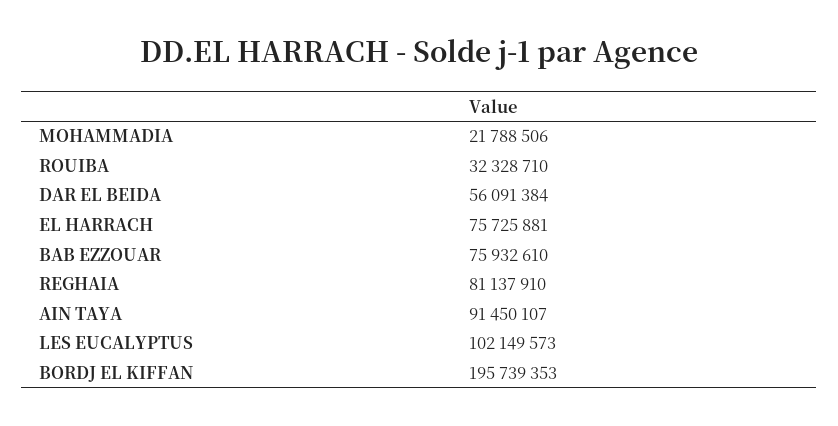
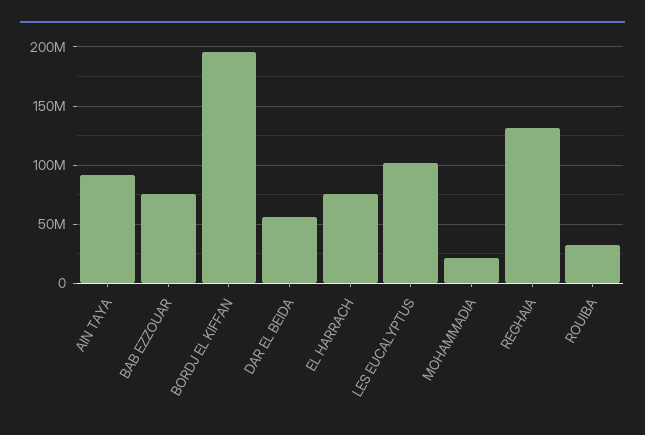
REGHAIA: 81137910 -> 130000000

